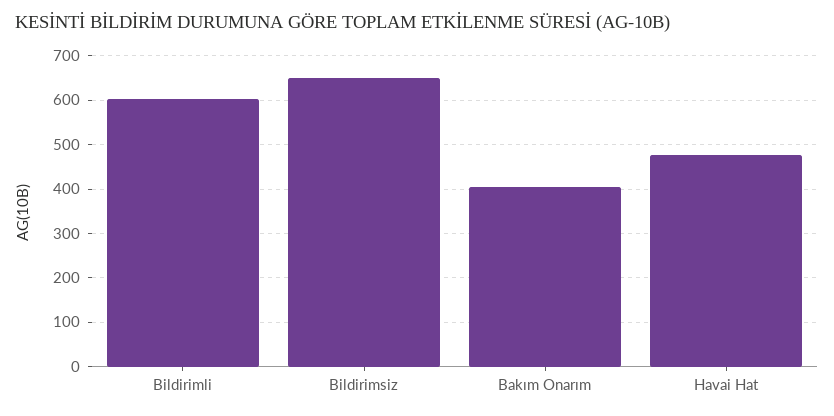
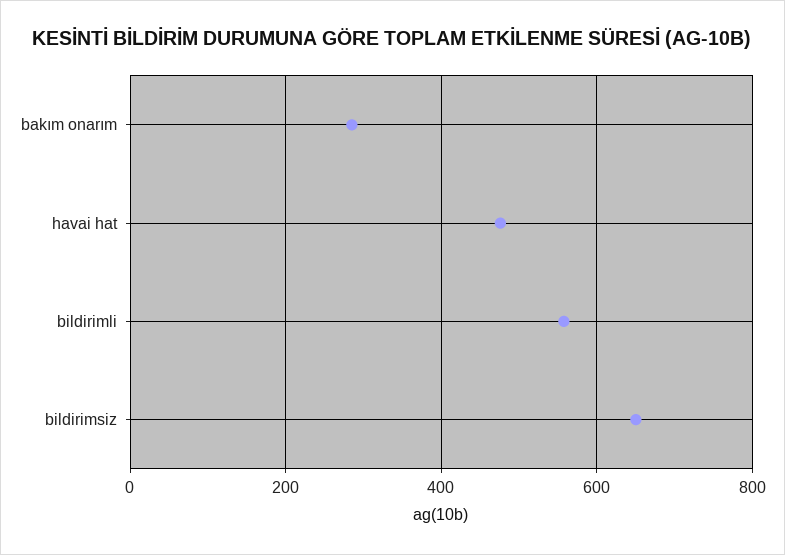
Bildirimli: 600 -> 560
Bakım Onarım: 400 -> 280

